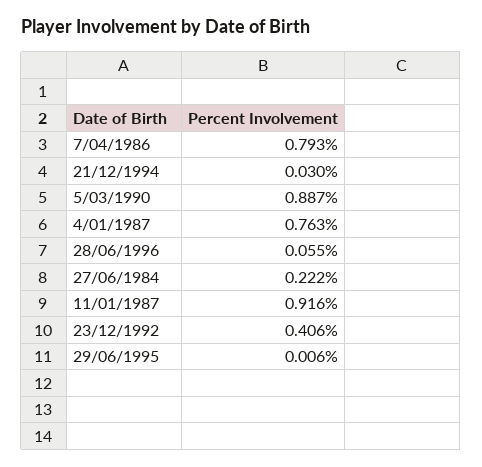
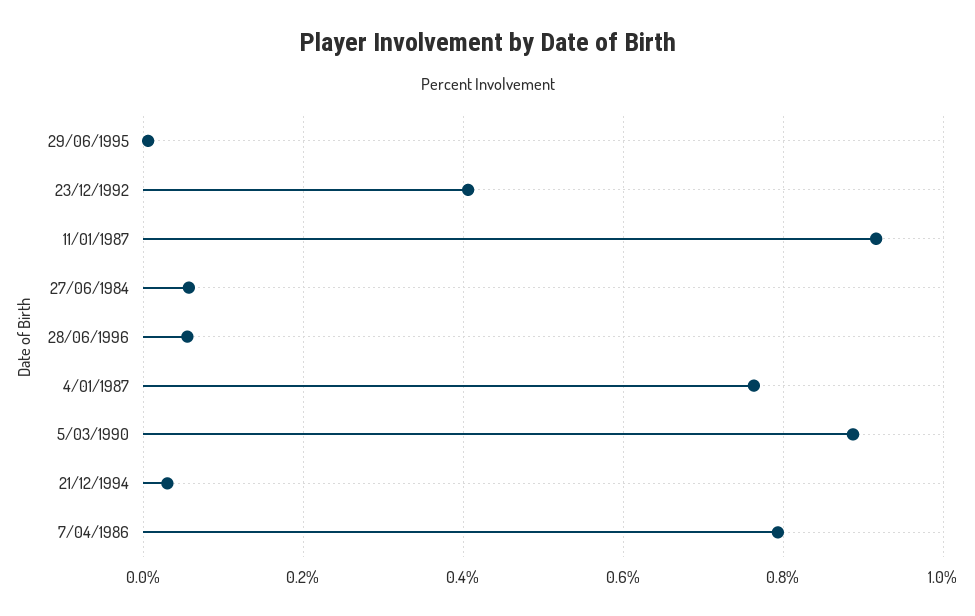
27/06/1984: 0.222 -> 0.06

